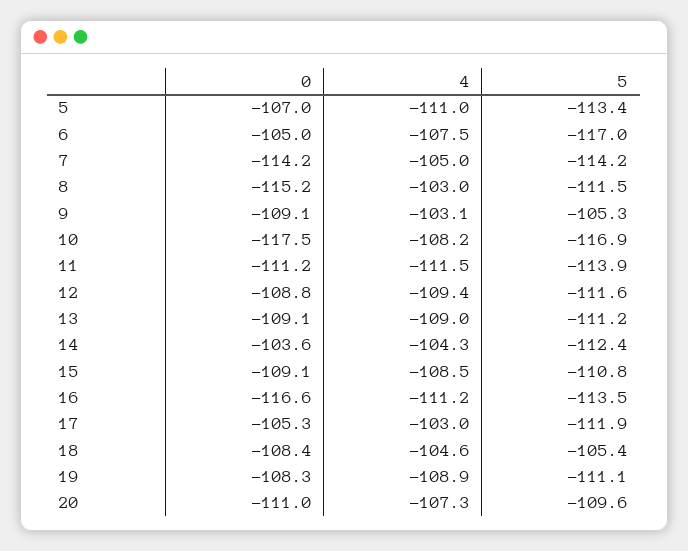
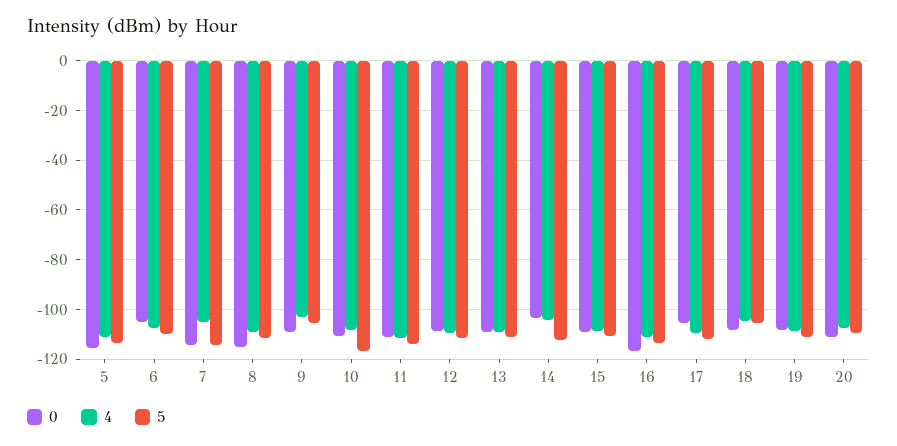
0, 5: -107 -> -115
5, 6: -117 -> -110
4, 8: -103 -> -110
0, 10: -117.5 -> -110
4, 17: -103 -> -110

